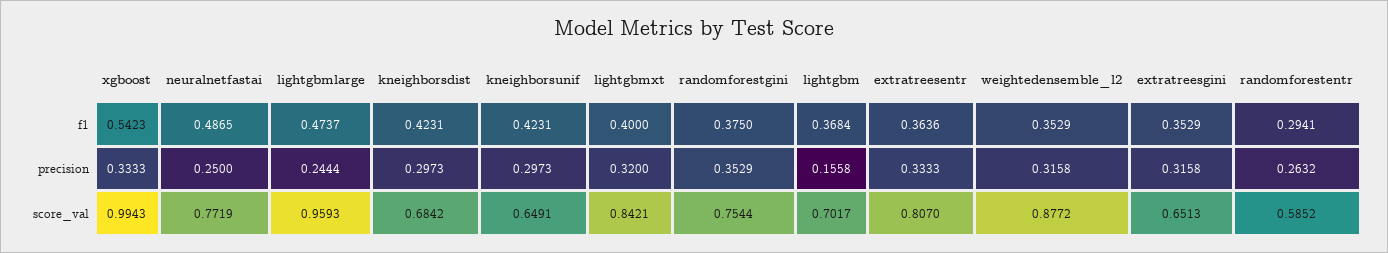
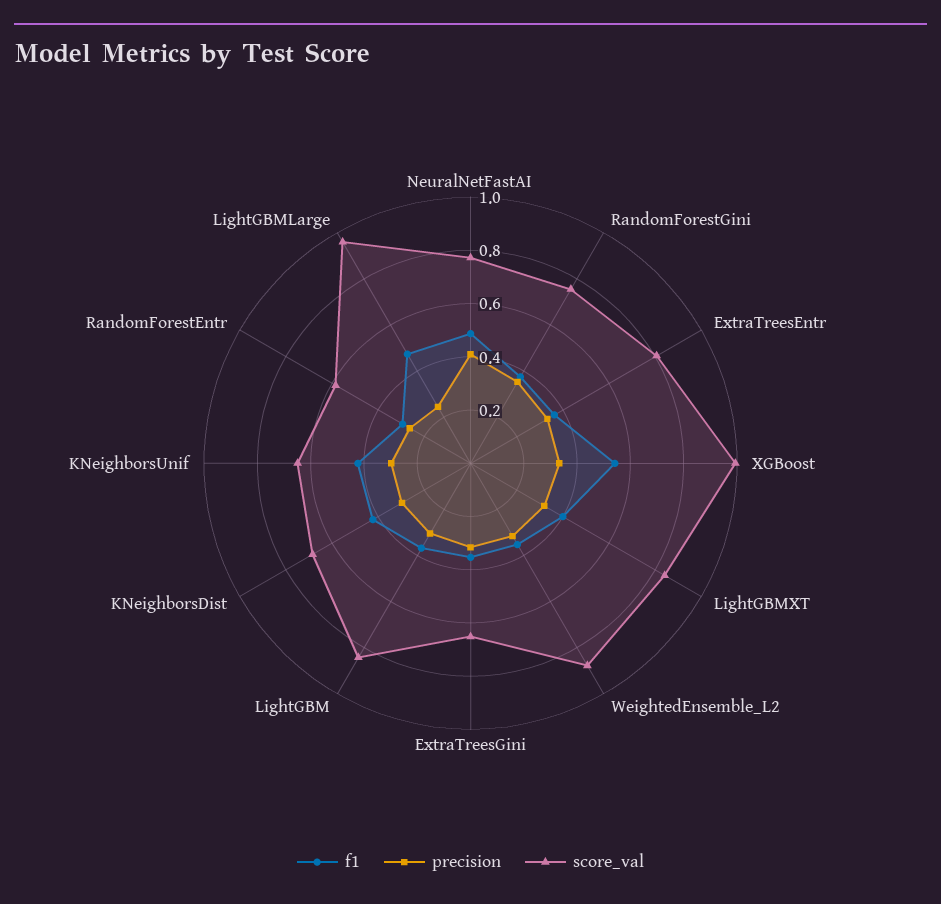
precision, neuralnetfastai: 0.25 -> 0.4
precision, lightgbm: 0.1558 -> 0.3
score_val, lightgbm: 0.7017 -> 0.85

